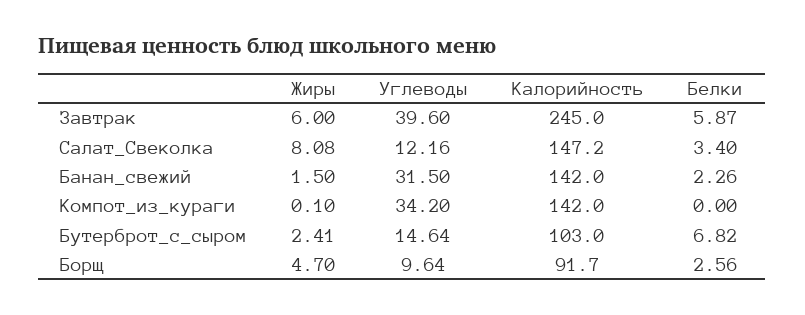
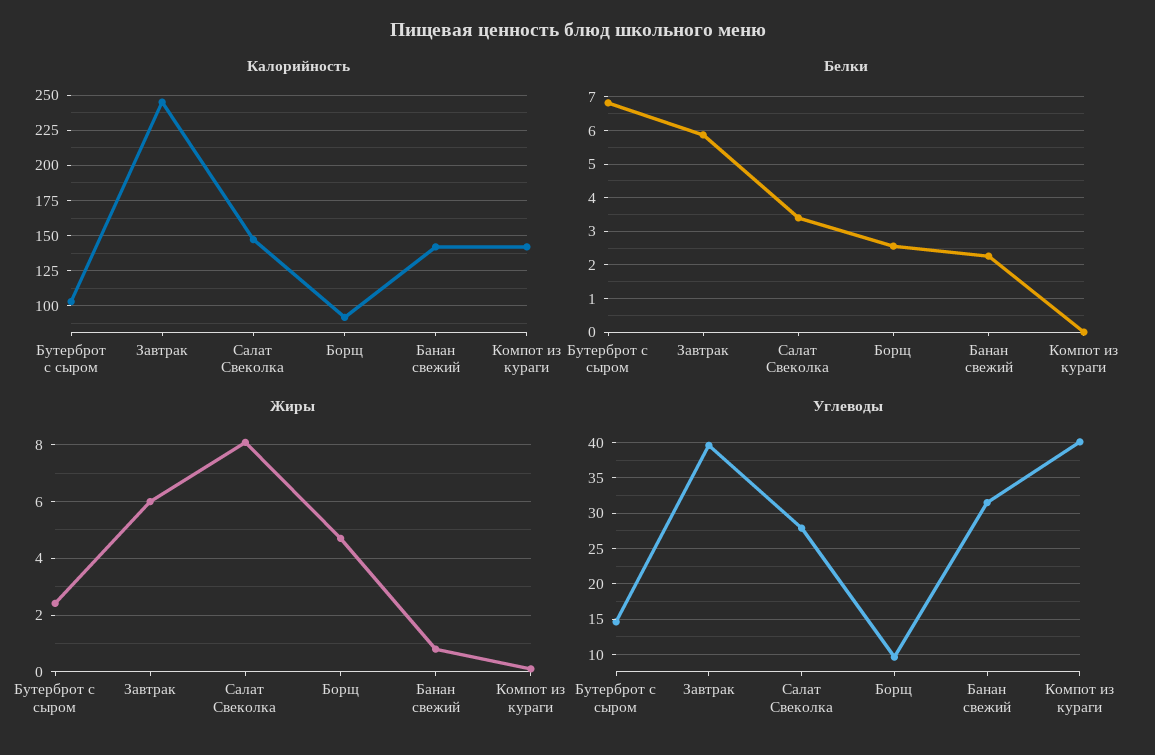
Углеводы, Салат_Свеколка: 12.16 -> 28
Жиры, Банан_свежий: 1.5 -> 0.75
Углеводы, Компот_из_кураги: 34.2 -> 40

